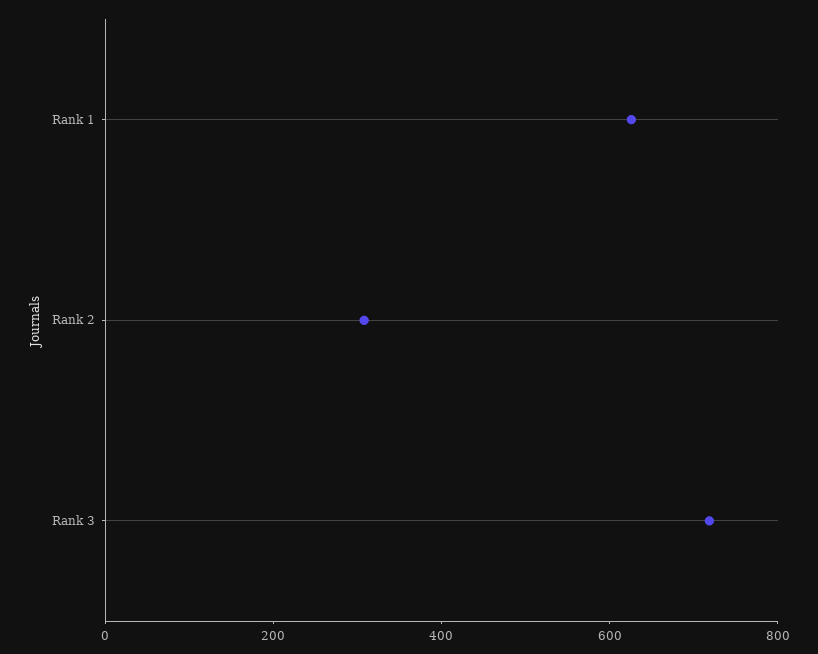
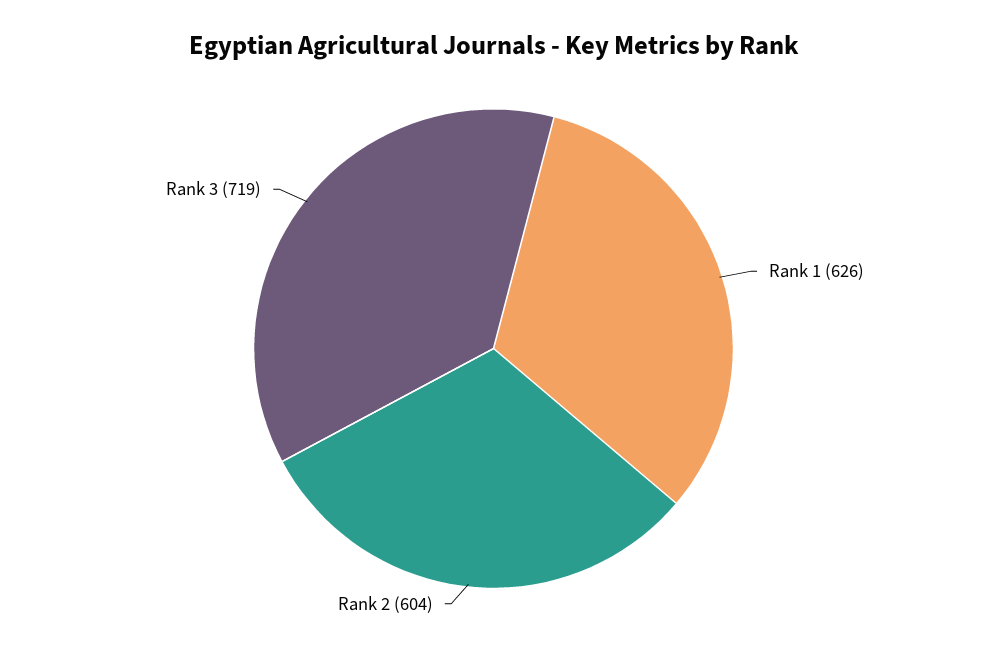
Rank 2: 300 -> 604

